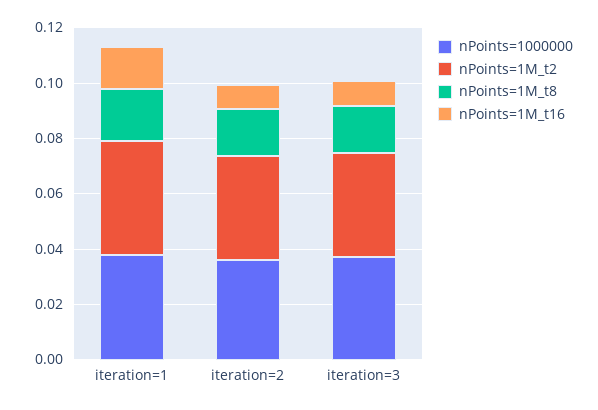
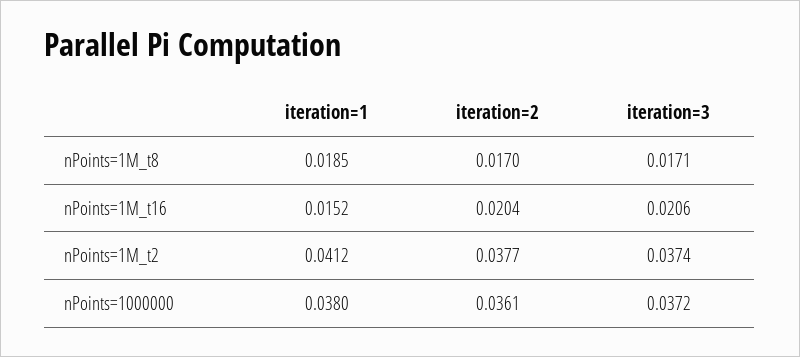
nPoints=1M_t16, iteration=2: 0.01 -> 0.0204
nPoints=1M_t16, iteration=3: 0.01 -> 0.0206

